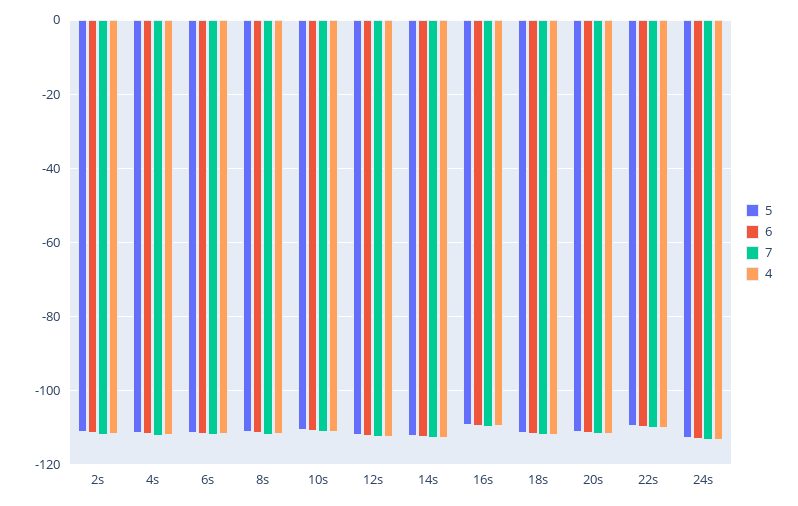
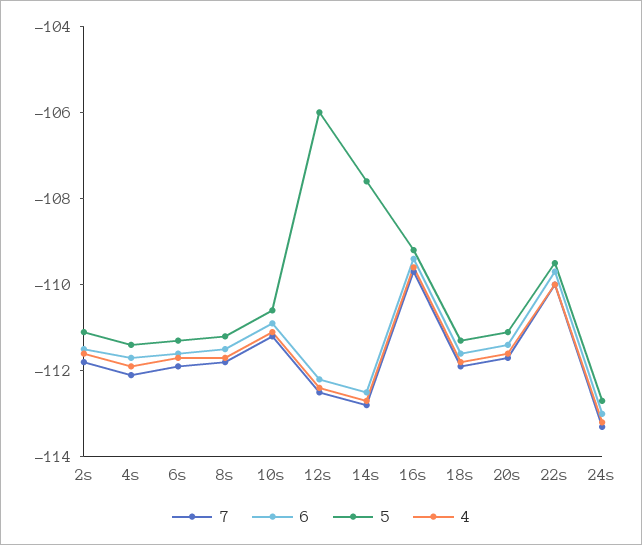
5, 12s: -112 -> -106
5, 14s: -112 -> -107.5

